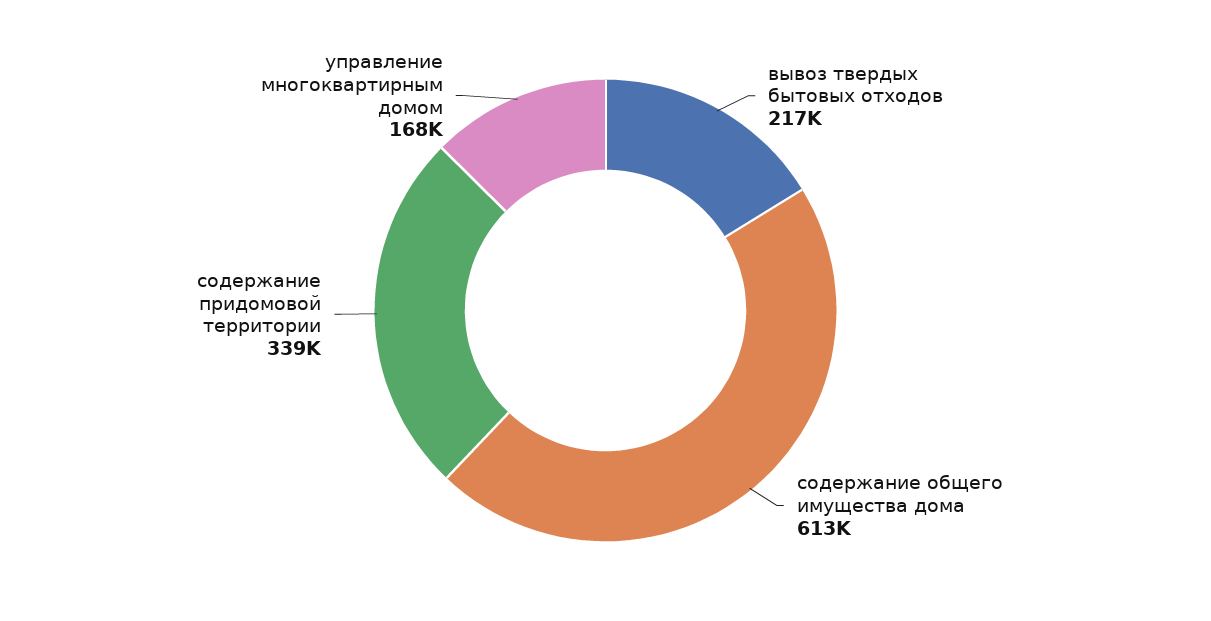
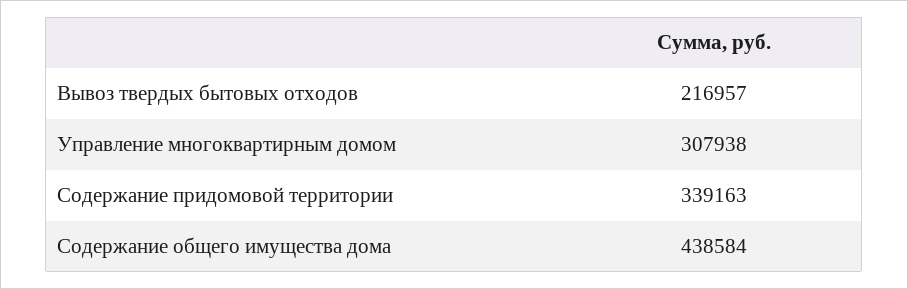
содержание общего имущества дома: 613000 -> 438584
управление многоквартирным домом: 168000 -> 307938

